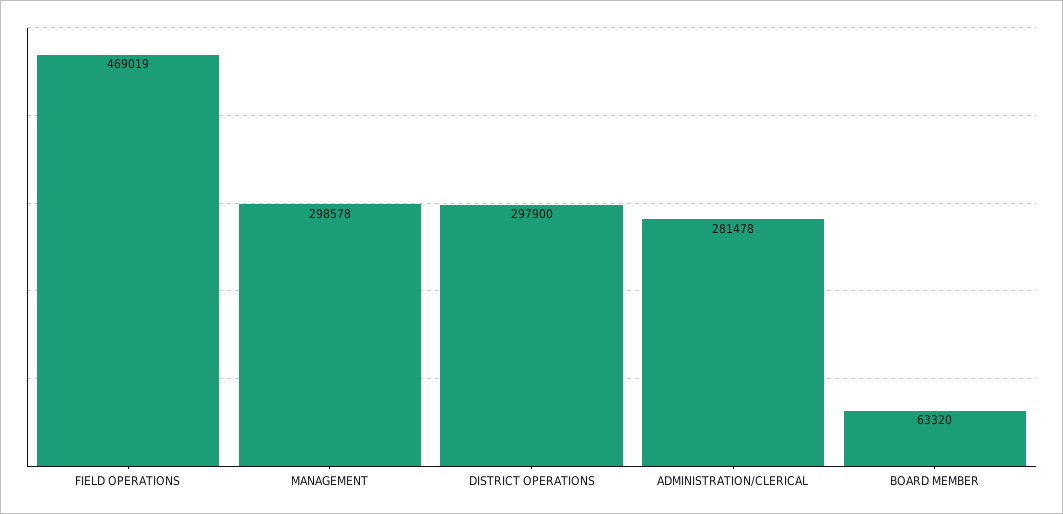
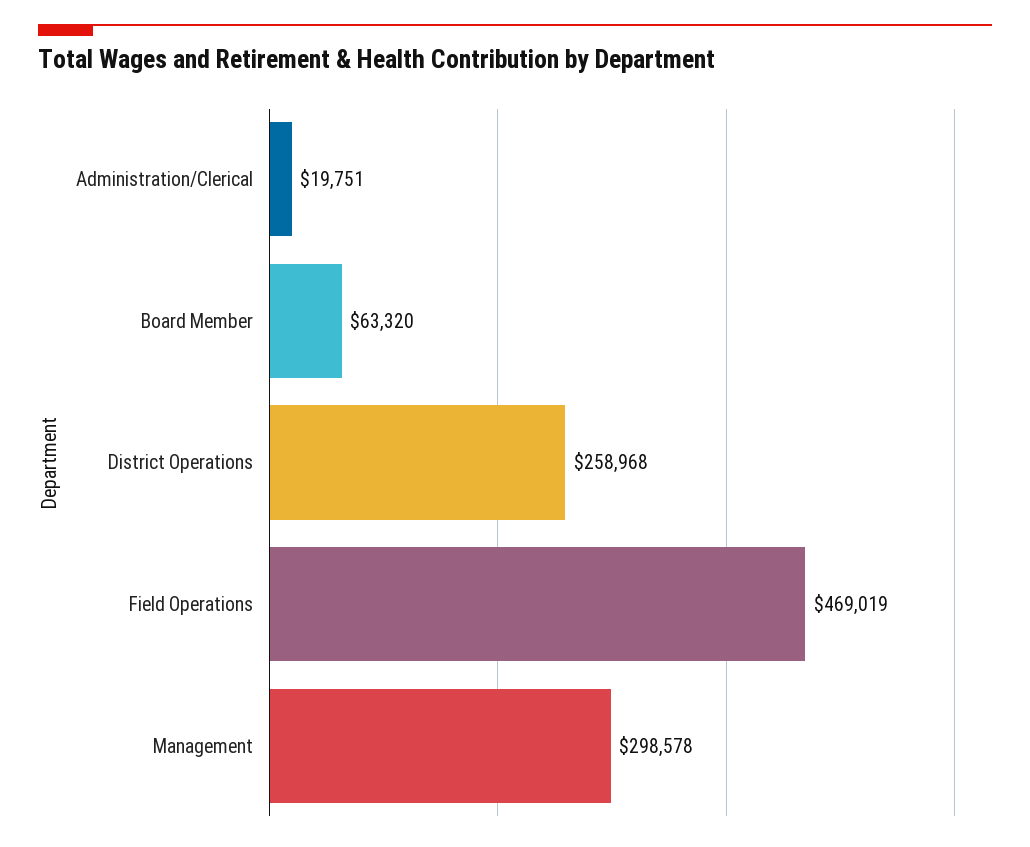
DISTRICT OPERATIONS: 297900 -> 258968
ADMINISTRATION/CLERICAL: 281478 -> 19751

